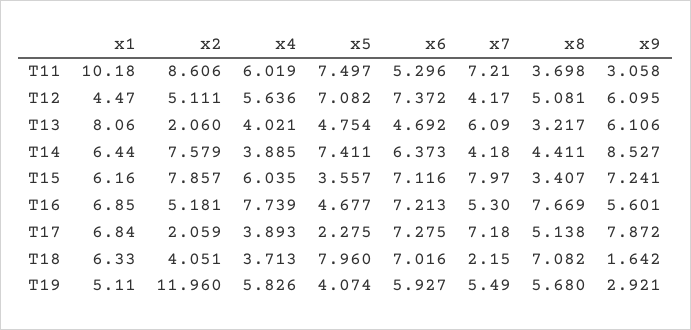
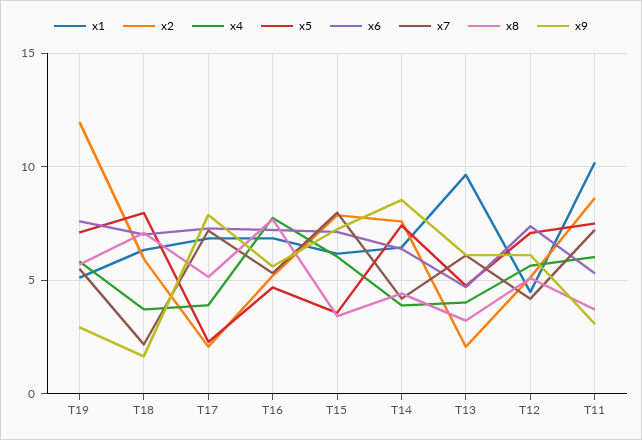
x1, T13: 8.06 -> 9.5
x2, T18: 4.051 -> 6
x5, T19: 4.074 -> 7
x6, T19: 5.927 -> 7.5

